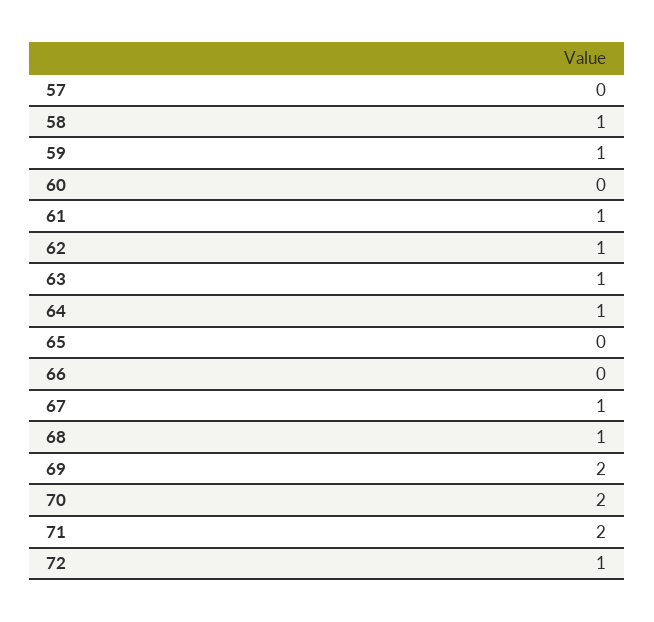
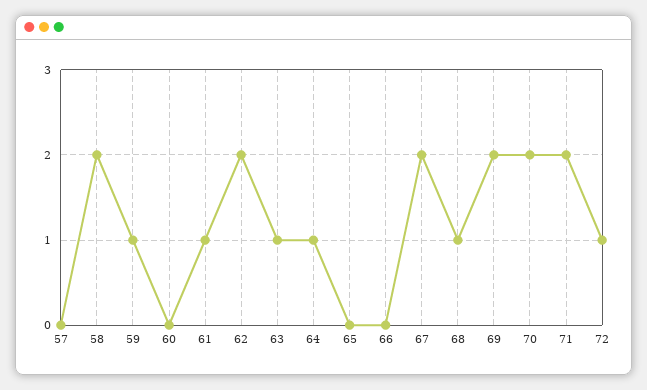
58: 1 -> 2
62: 1 -> 2
67: 1 -> 2

